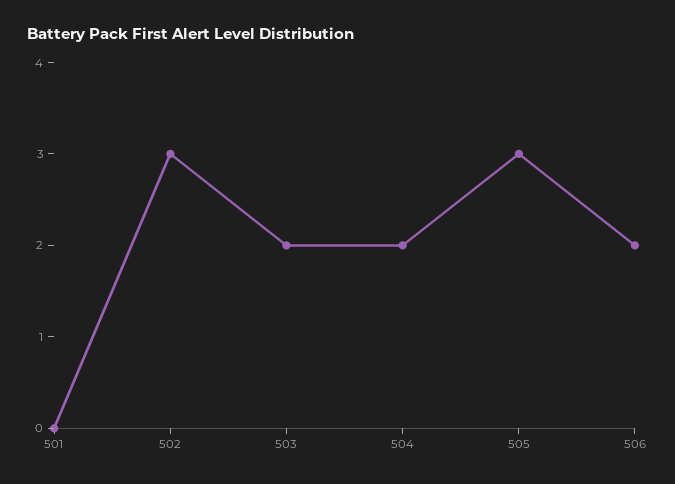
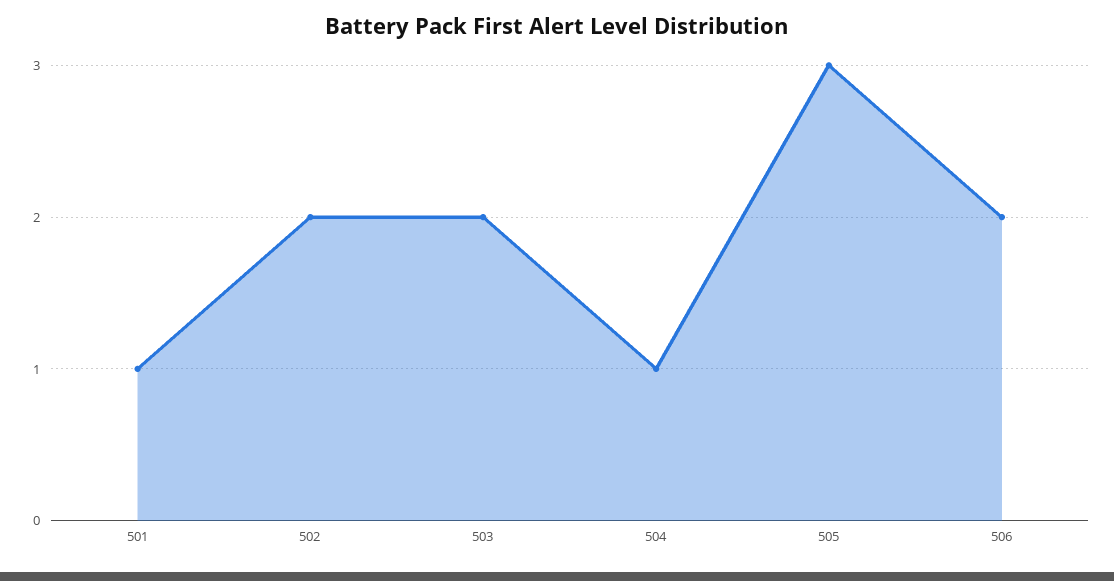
501: 0 -> 1
502: 3 -> 2
504: 2 -> 1

